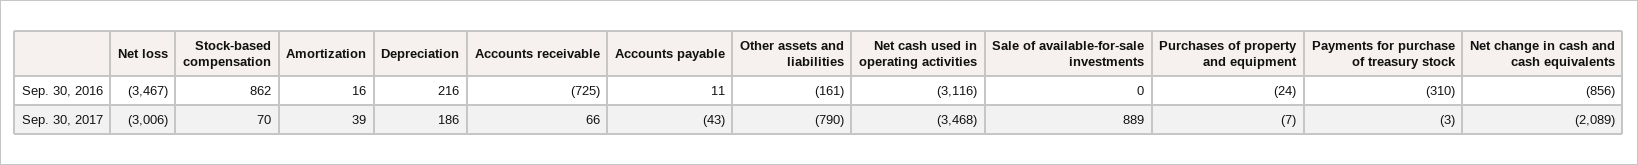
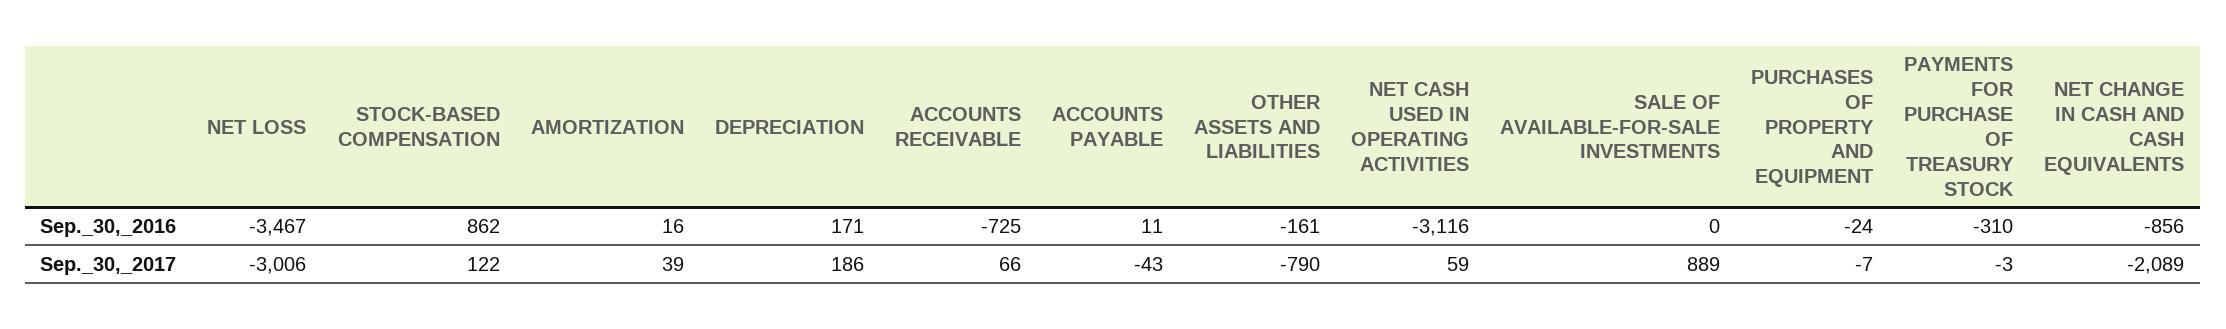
Depreciation, Sep. 30, 2016: 216 -> 171
Stock-based compensation, Sep. 30, 2017: 70 -> 122
Net cash used in operating activities, Sep. 30, 2017: -3468 -> 59

